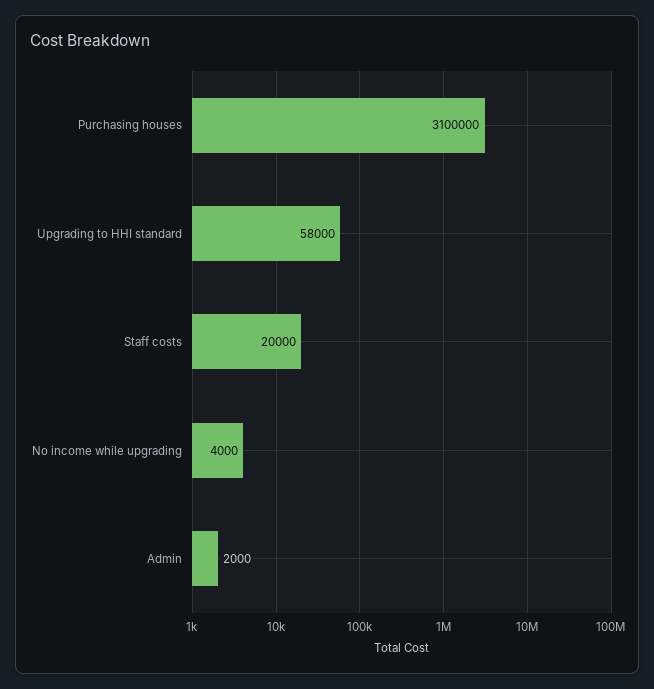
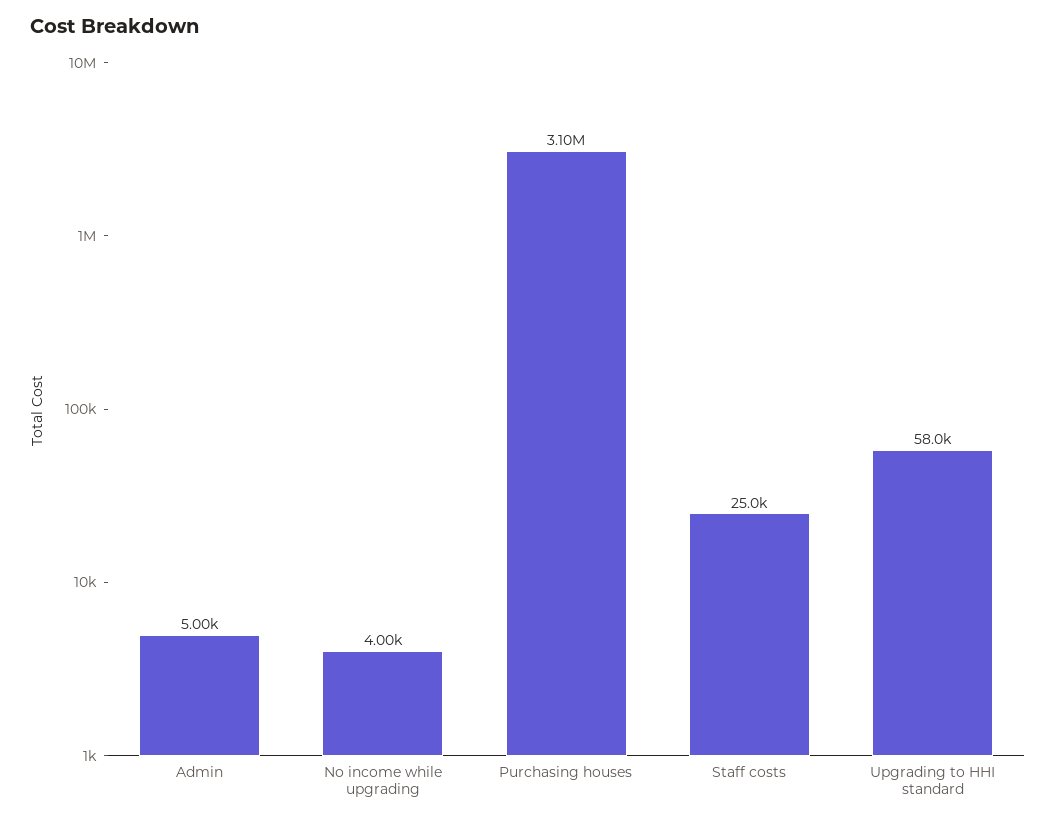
Staff costs: 20000 -> 25000
Admin: 2000 -> 5000

